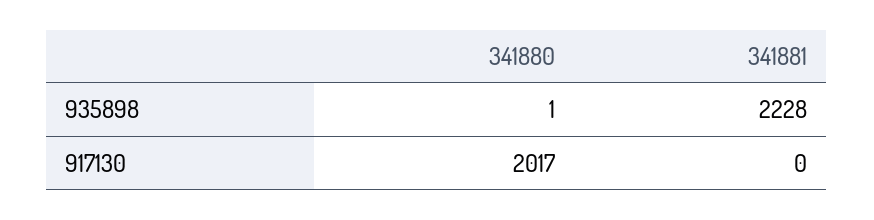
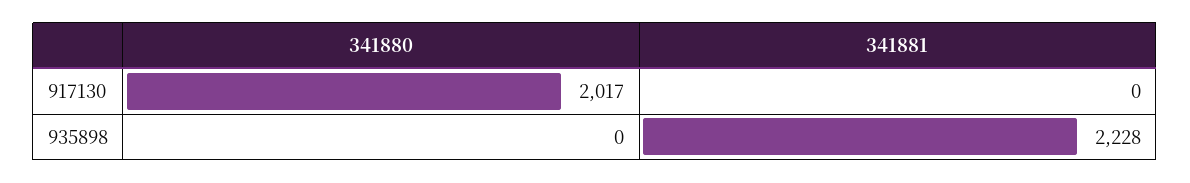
341880, 935898: 1 -> 0

